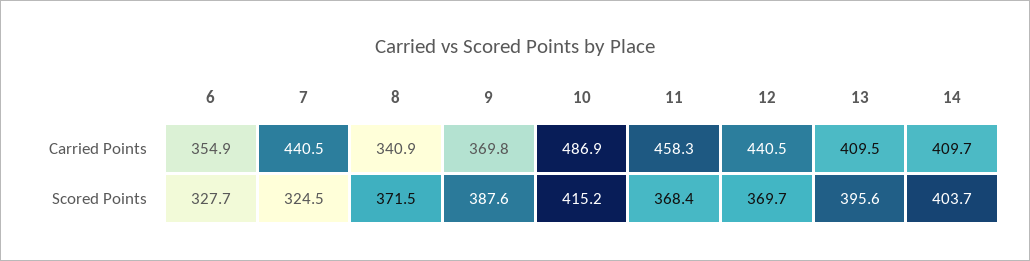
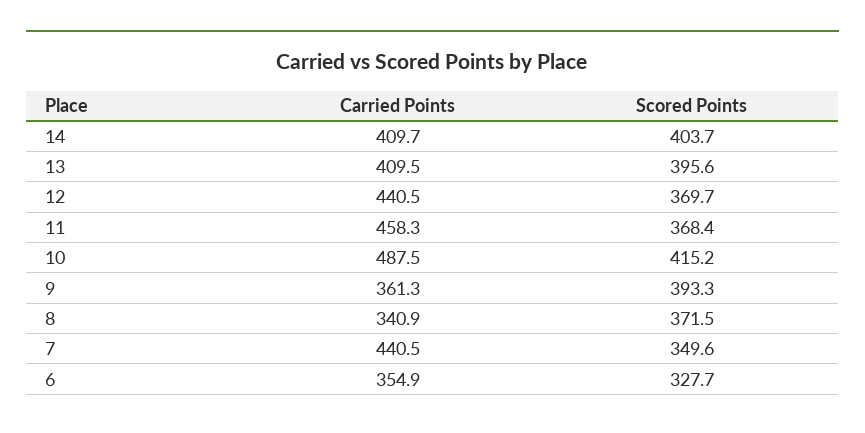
9, Carried Points: 369.8 -> 361.3
10, Carried Points: 486.9 -> 487.5
7, Scored Points: 324.5 -> 349.6
9, Scored Points: 387.6 -> 393.3

